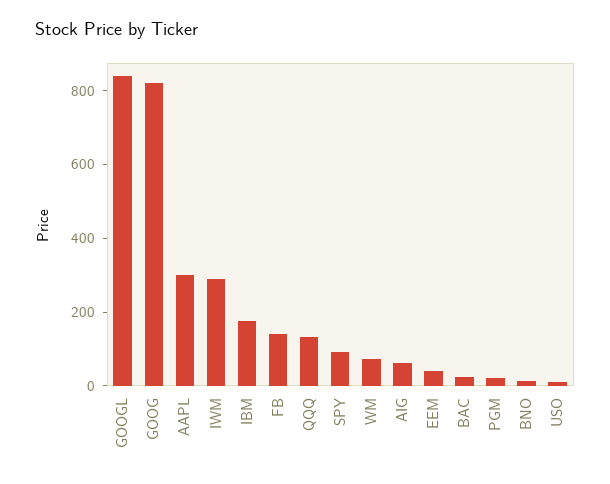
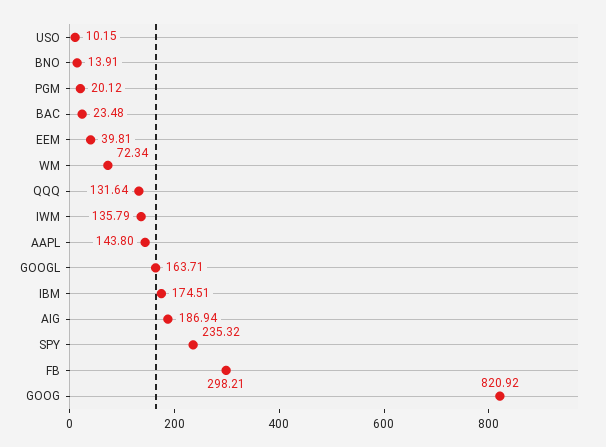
GOOGL: 850 -> 163.71
AAPL: 300 -> 143.8
IWM: 300 -> 135.79
FB: 150 -> 298.21
SPY: 100 -> 235.32
AIG: 50 -> 186.94

